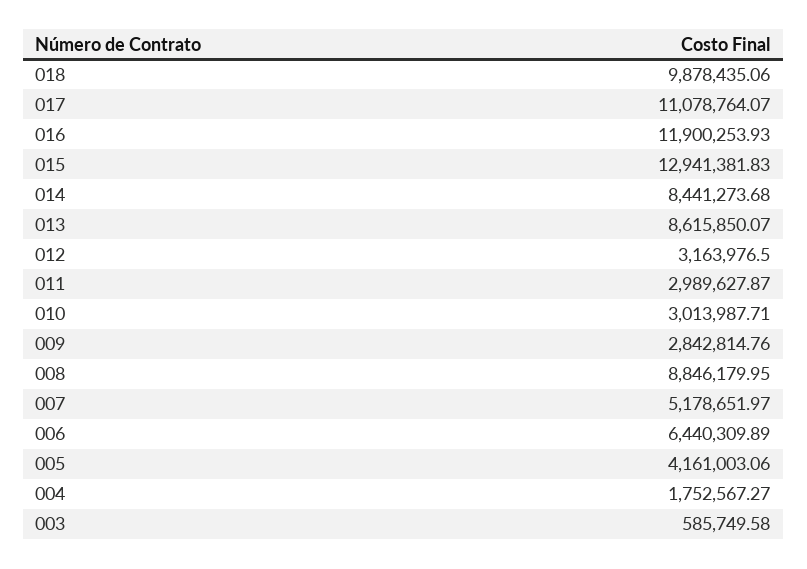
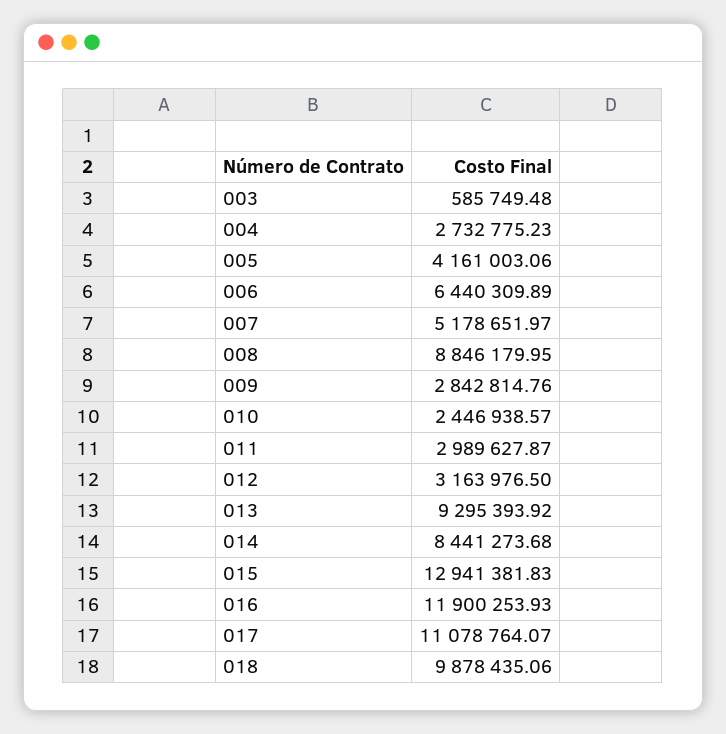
013: 8615850.07 -> 9295393.92
010: 3013987.71 -> 2446938.57
004: 1752567.27 -> 2732775.23
003: 585749.58 -> 585749.48

